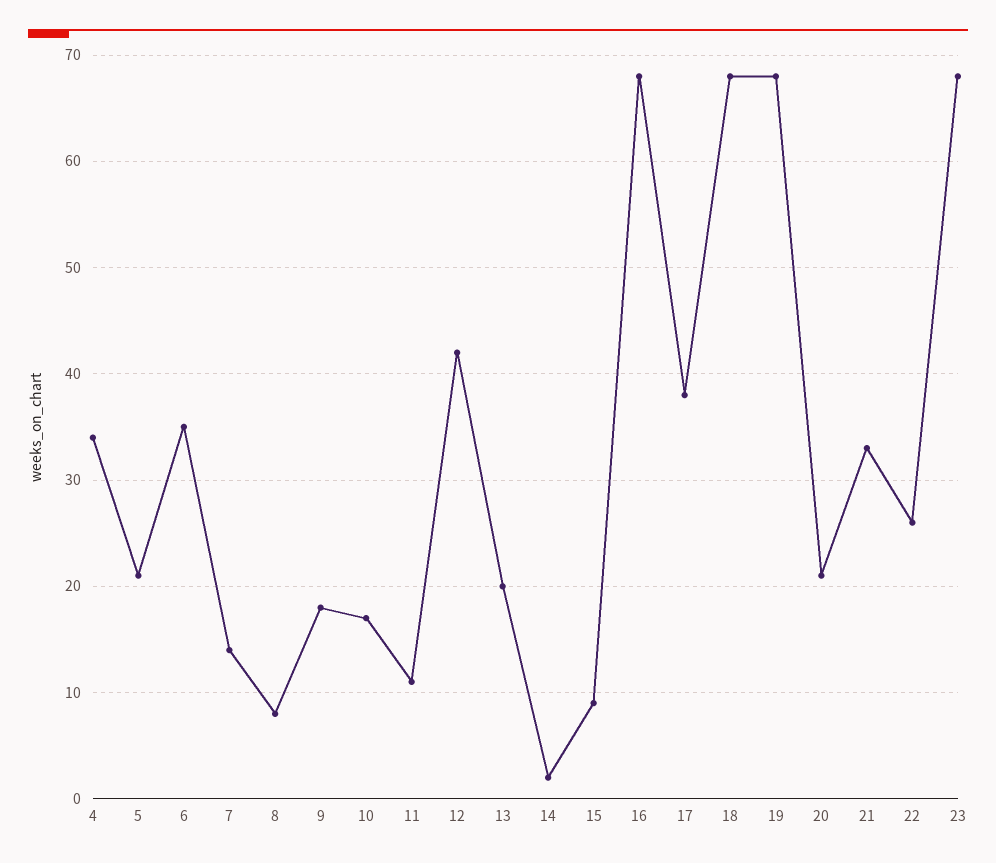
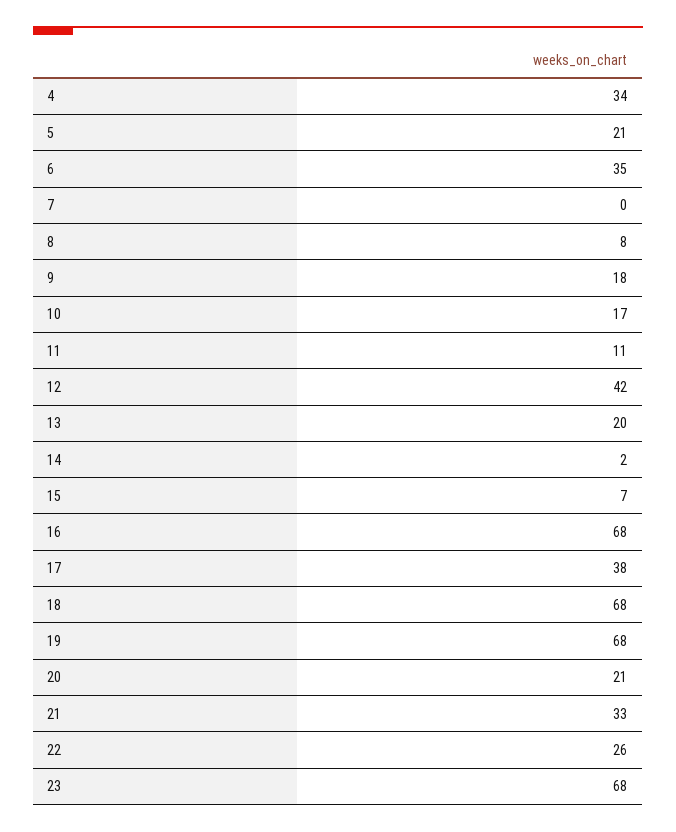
7: 14 -> 0
15: 9 -> 7

